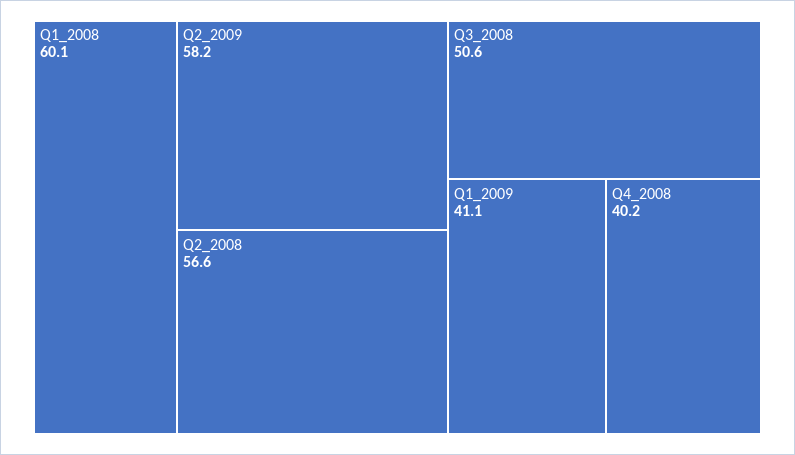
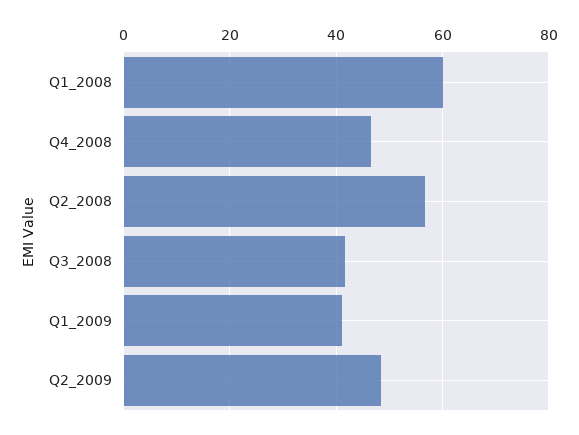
Q2_2009: 58.2 -> 48
Q3_2008: 50.6 -> 42
Q4_2008: 40.2 -> 46

